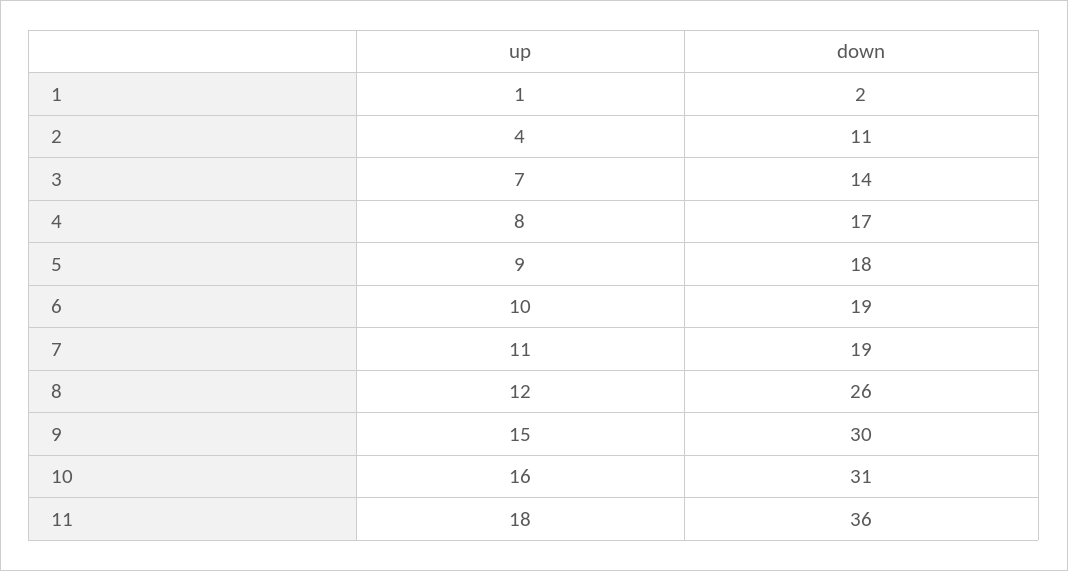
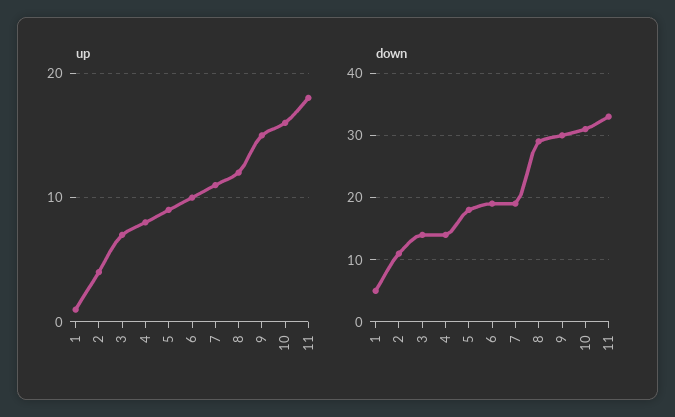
down, 1: 2 -> 5
down, 4: 17 -> 14
down, 8: 26 -> 29
down, 11: 36 -> 33

